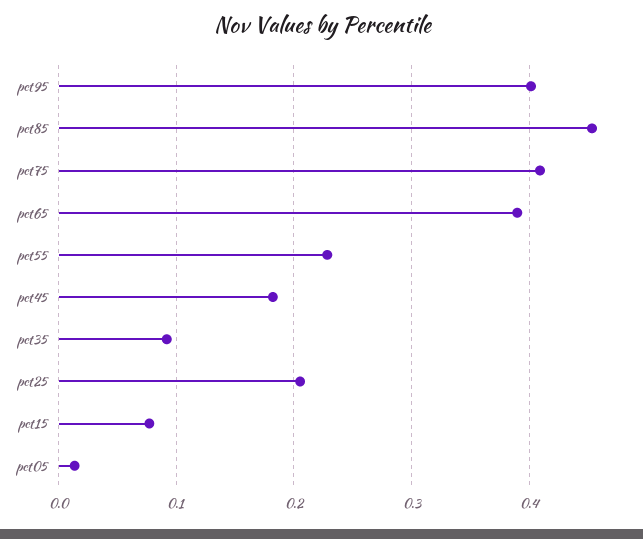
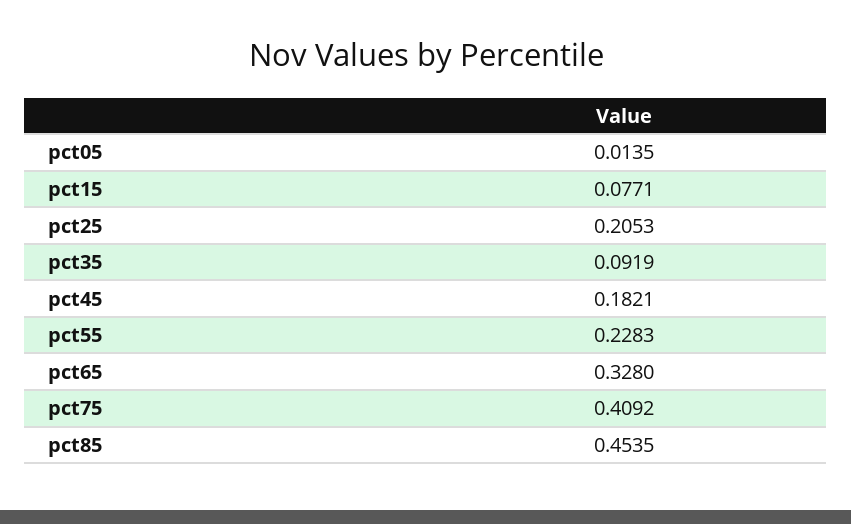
pct95: 0.4 -> none
pct65: 0.39 -> 0.328

